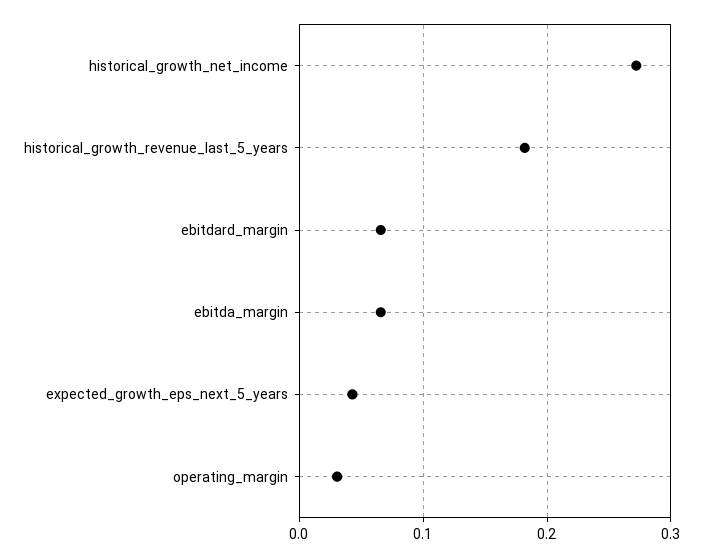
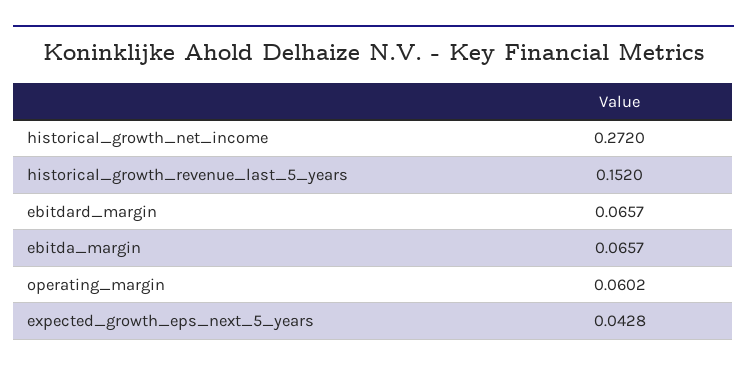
historical_growth_revenue_last_5_years: 0.18 -> 0.152
operating_margin: 0.03 -> 0.0602

